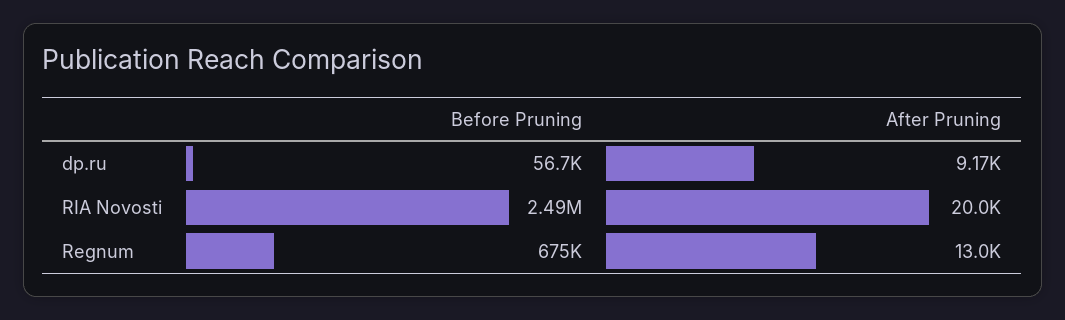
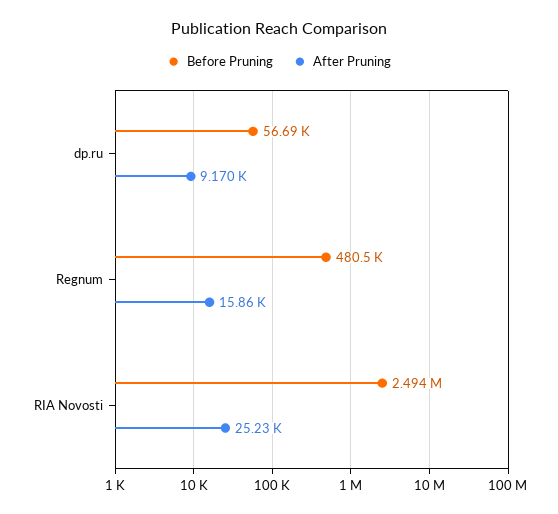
After Pruning, RIA Novosti: 20000 -> 25230
Before Pruning, Regnum: 675000 -> 480500
After Pruning, Regnum: 13000 -> 15860

